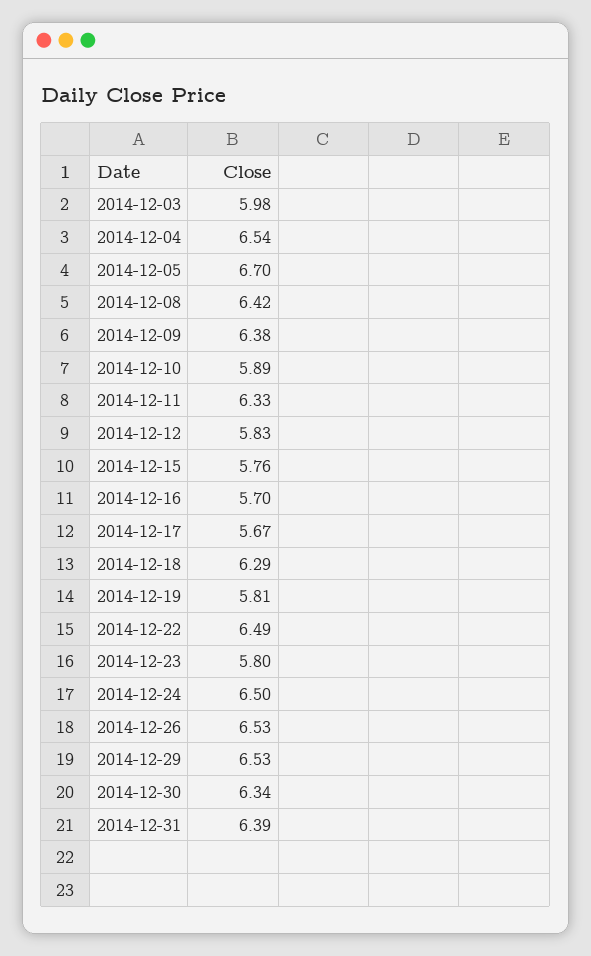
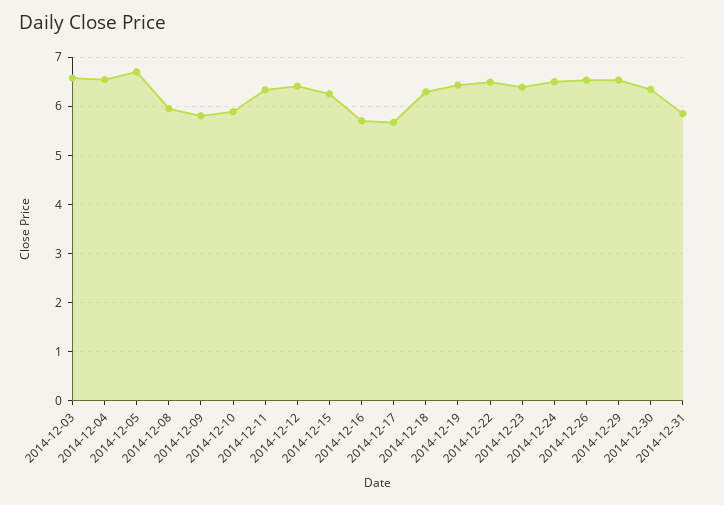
2014-12-03: 5.98 -> 6.6
2014-12-08: 6.42 -> 6
2014-12-09: 6.38 -> 5.8
2014-12-12: 5.83 -> 6.4
2014-12-15: 5.76 -> 6.2
2014-12-19: 5.81 -> 6.4
2014-12-23: 5.8 -> 6.4
2014-12-31: 6.39 -> 5.8

